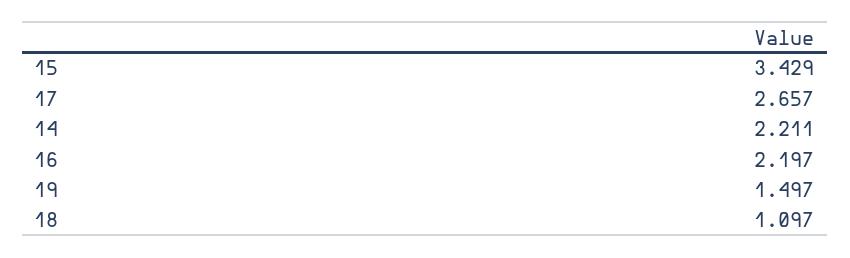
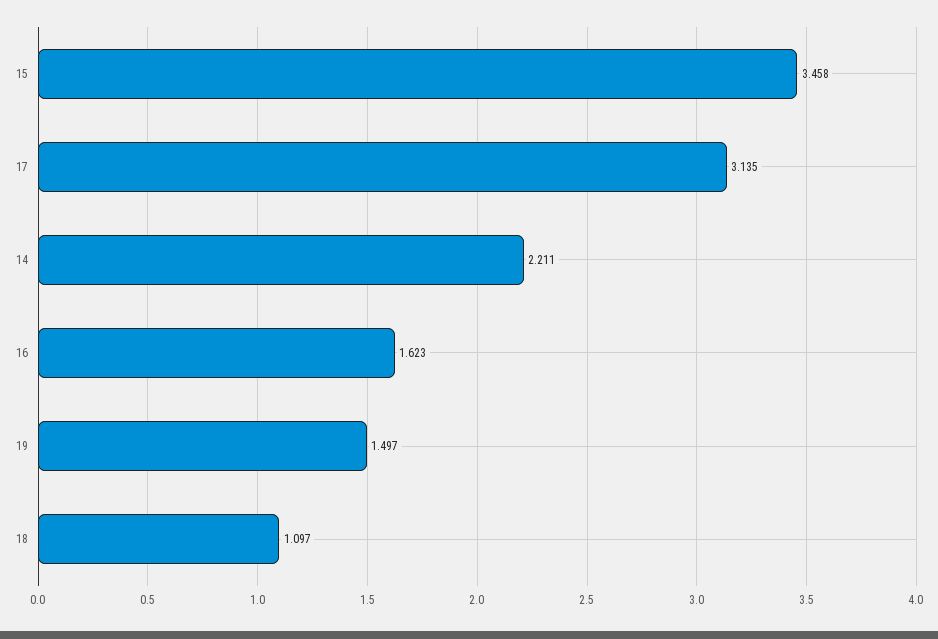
15: 3.429 -> 3.458
17: 2.657 -> 3.135
16: 2.197 -> 1.623

